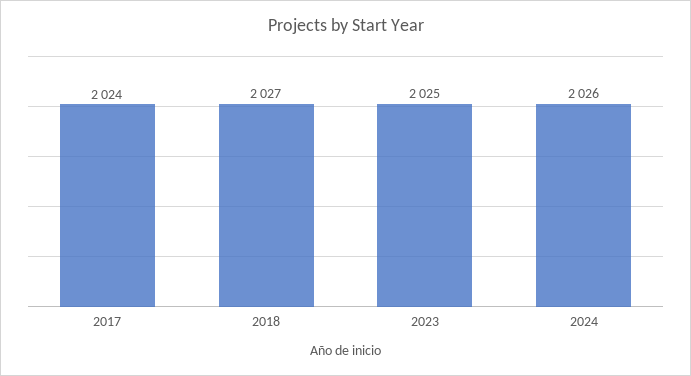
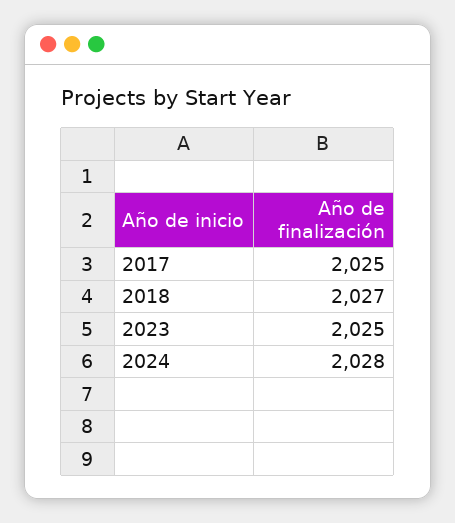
2017: 2024 -> 2025
2024: 2026 -> 2028

